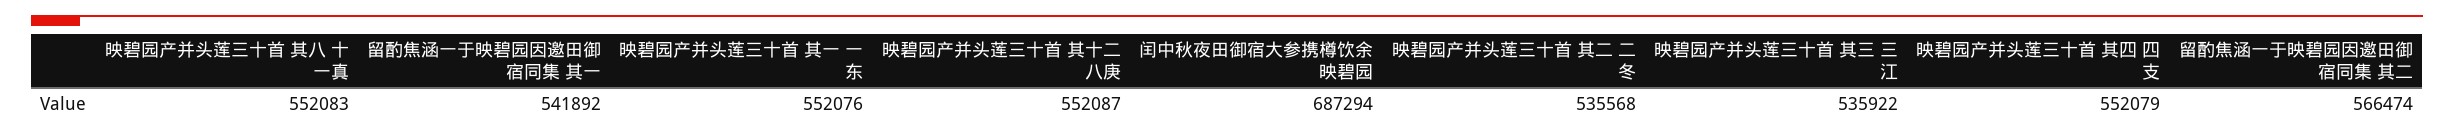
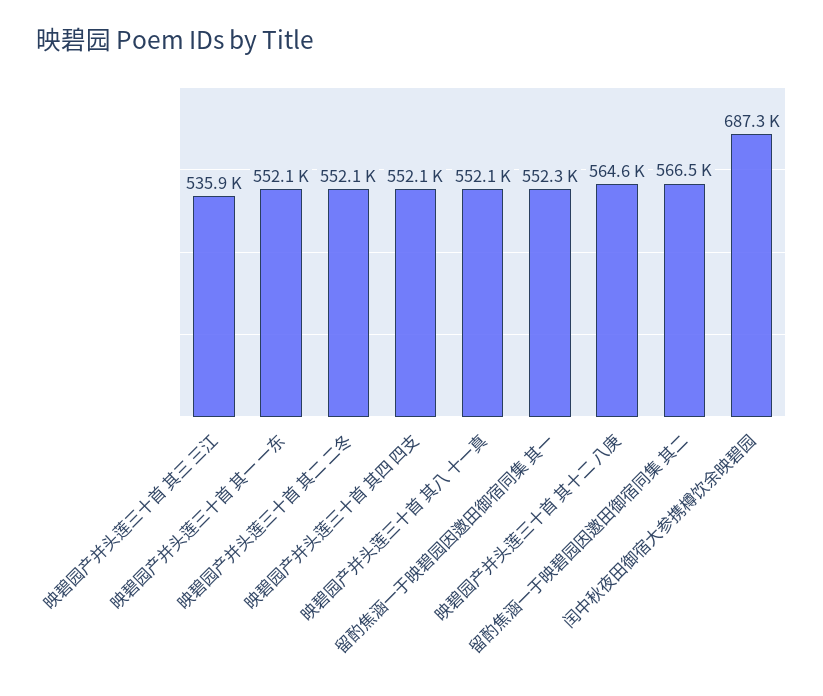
留酌焦涵一于映碧园因邀田御宿同集 其一: 541892 -> 552300
映碧园产并头莲三十首 其十二 八庚: 552087 -> 564600
映碧园产并头莲三十首 其二 二冬: 535568 -> 552100

